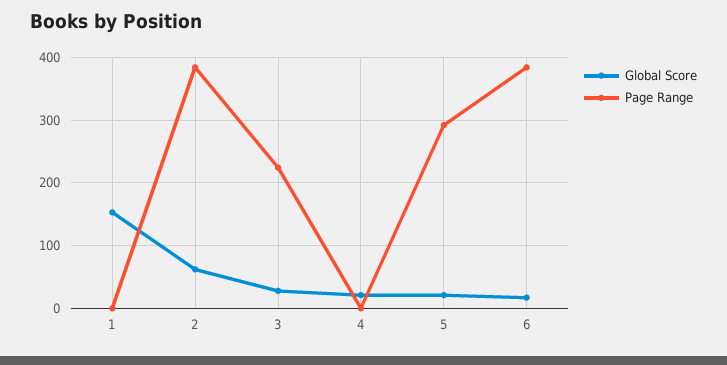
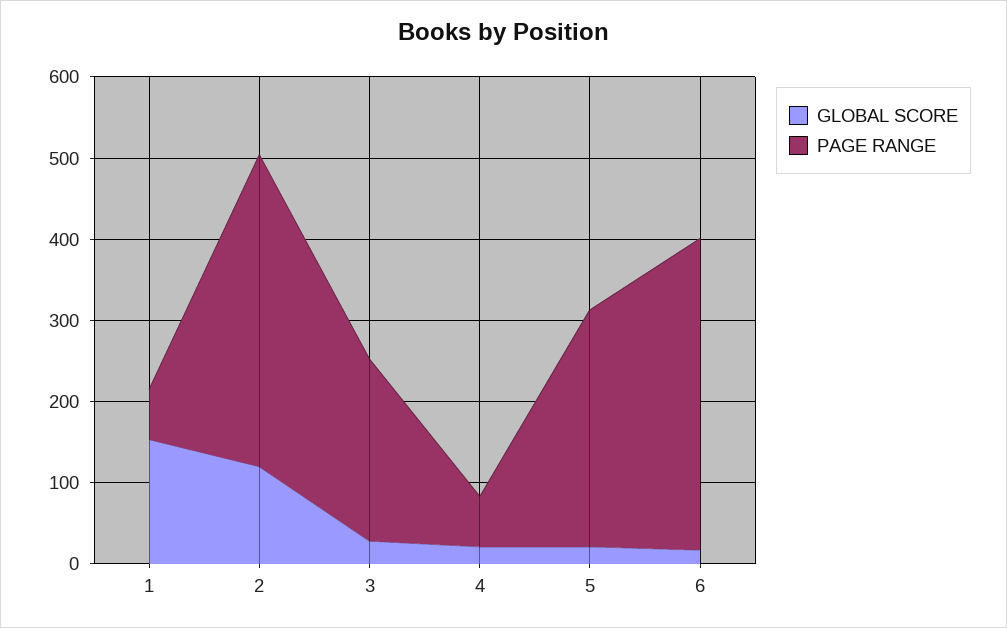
Page Range, 1: 0 -> 60
Global Score, 2: 60 -> 120
Page Range, 4: 0 -> 60

